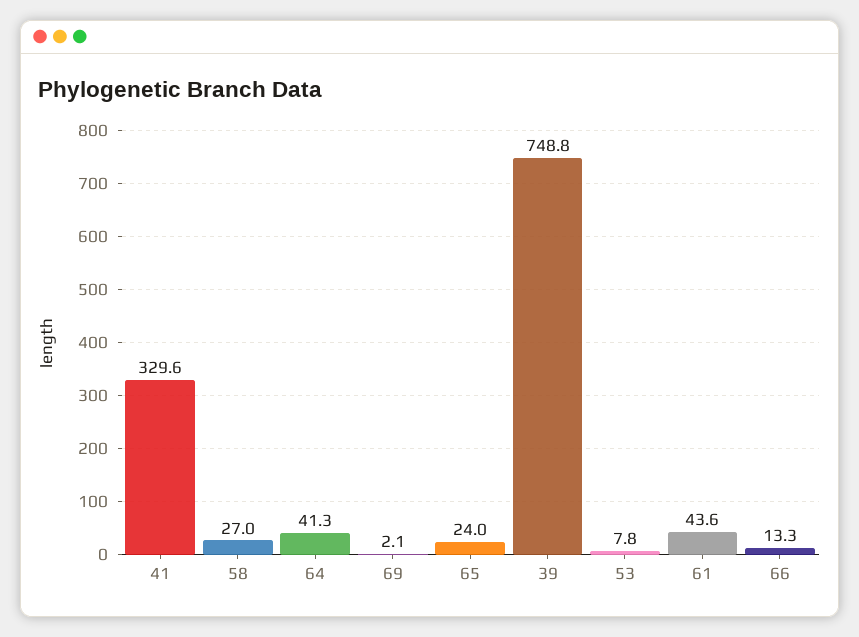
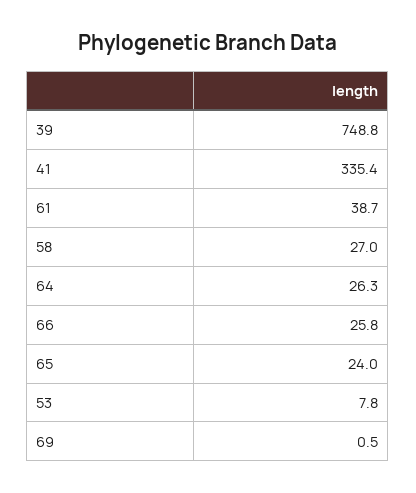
41: 329.6 -> 335.4
64: 41.3 -> 26.3
69: 2.1 -> 0.5
61: 43.6 -> 38.7
66: 13.3 -> 25.8

